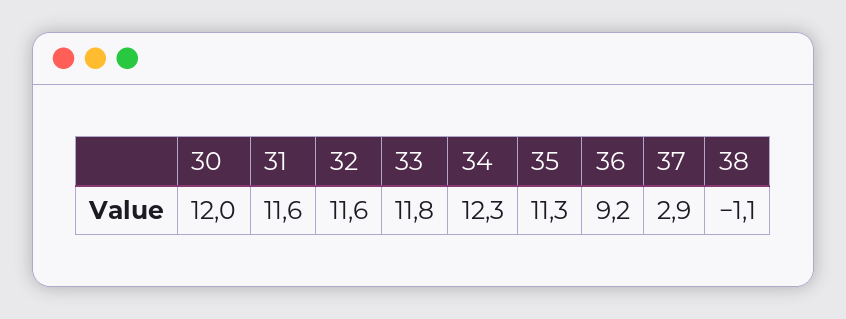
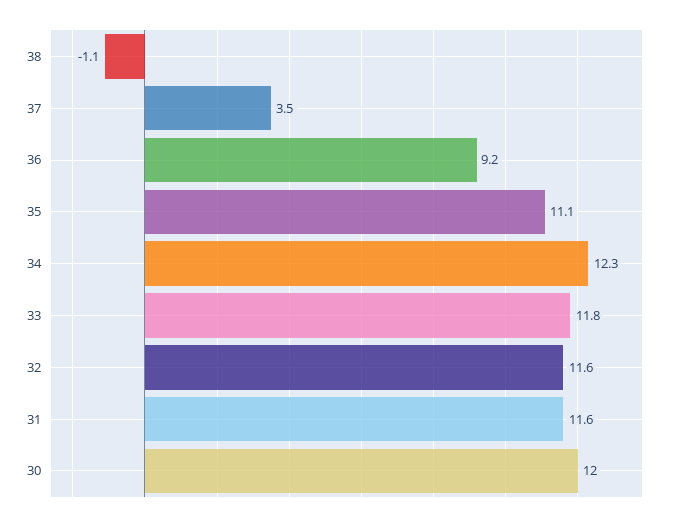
35: 11.3 -> 11.1
37: 2.9 -> 3.5

